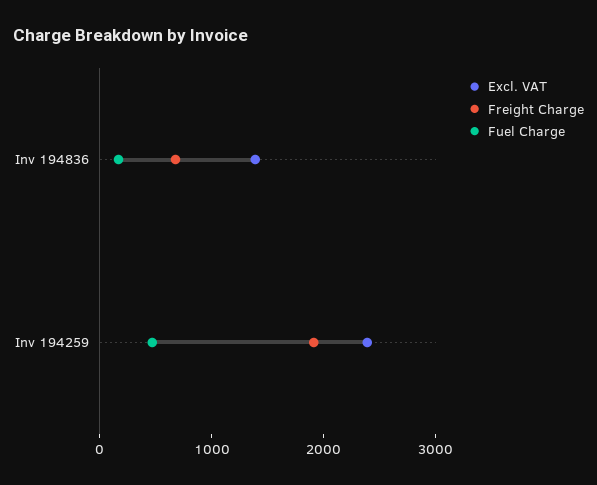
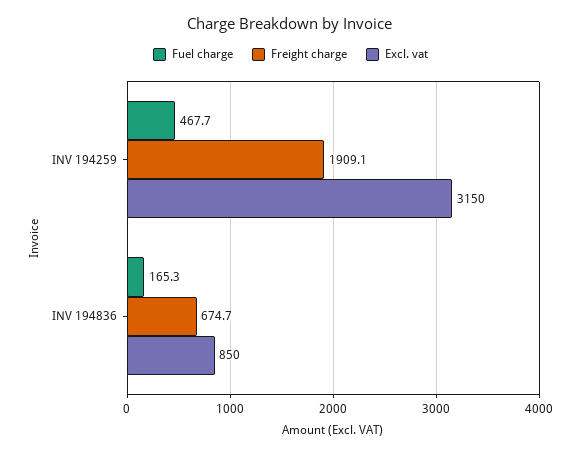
Excl. VAT, Inv 194836: 1400 -> 850
Excl. VAT, Inv 194259: 2400 -> 3150

